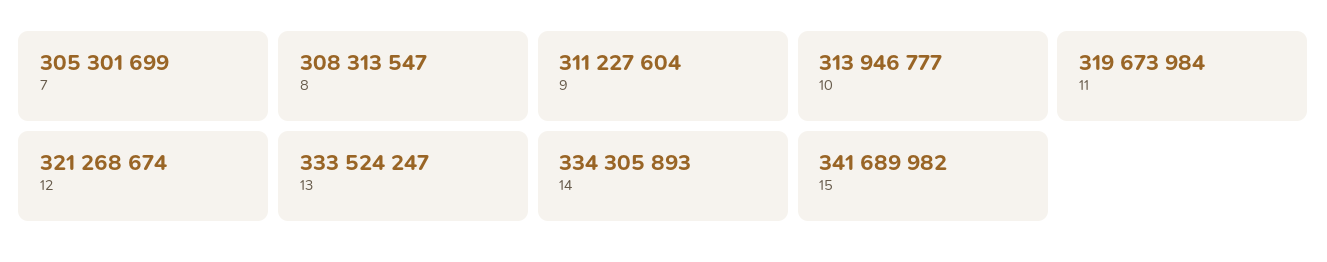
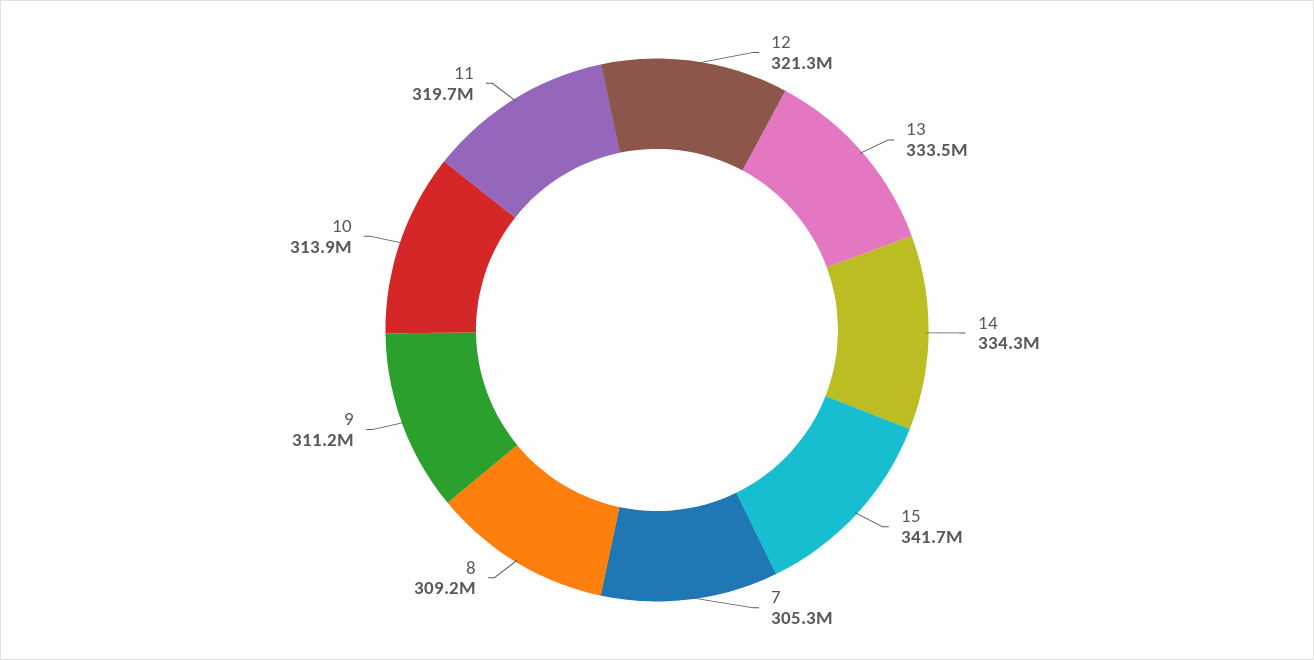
8: 308313547 -> 309200000

